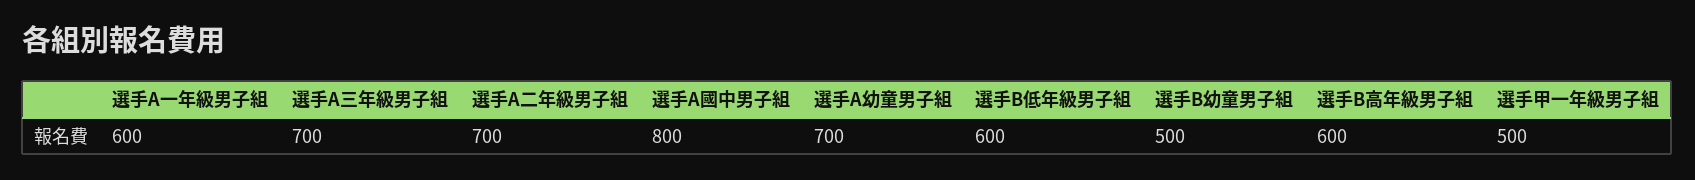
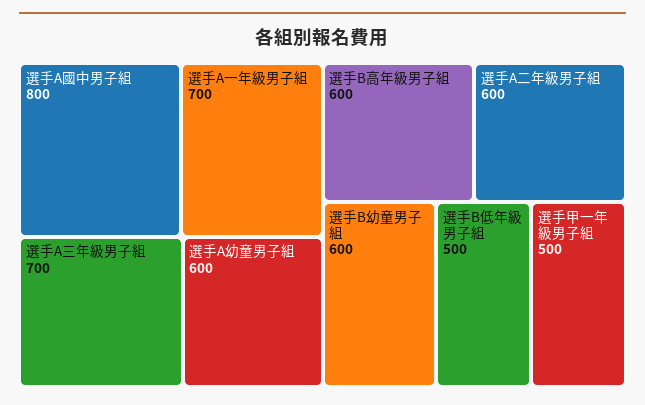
選手A一年級男子組: 600 -> 700
選手A二年級男子組: 700 -> 600
選手A幼童男子組: 700 -> 600
選手B低年級男子組: 600 -> 500
選手B幼童男子組: 500 -> 600

